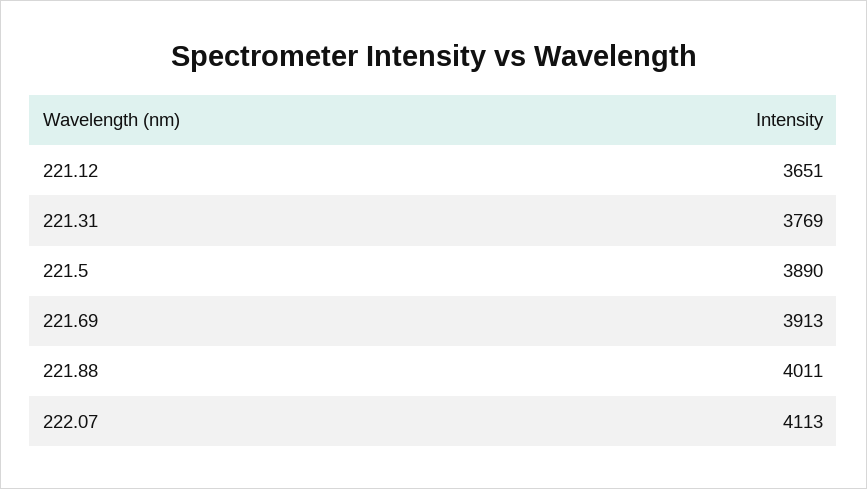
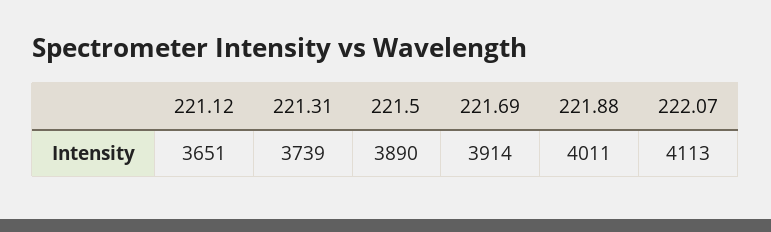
221.31: 3769 -> 3739
221.69: 3913 -> 3914

